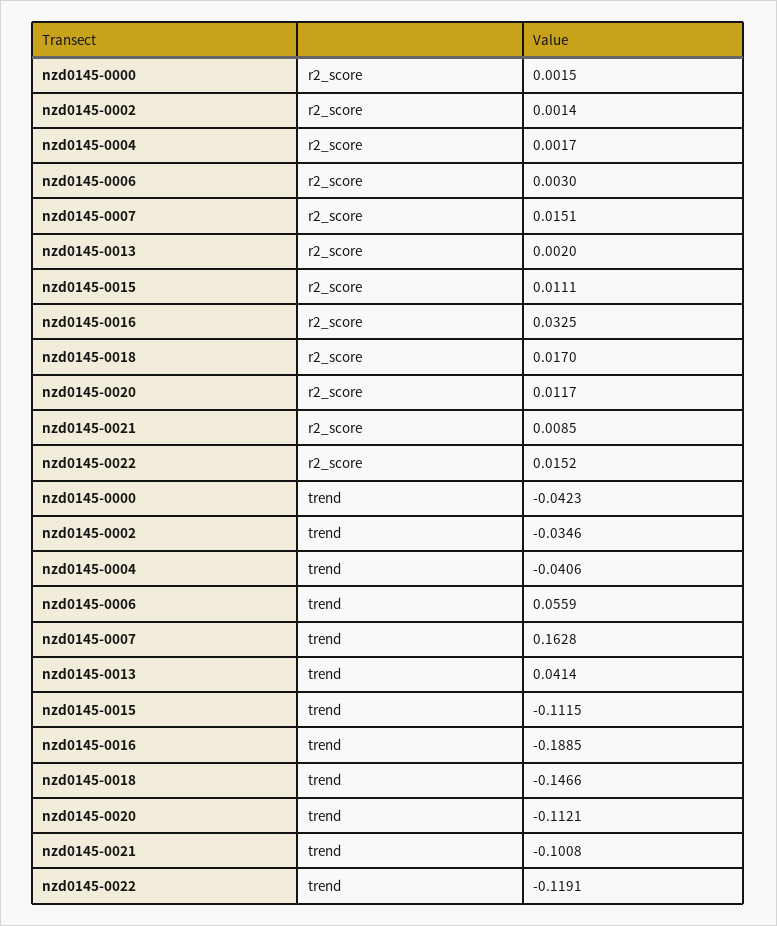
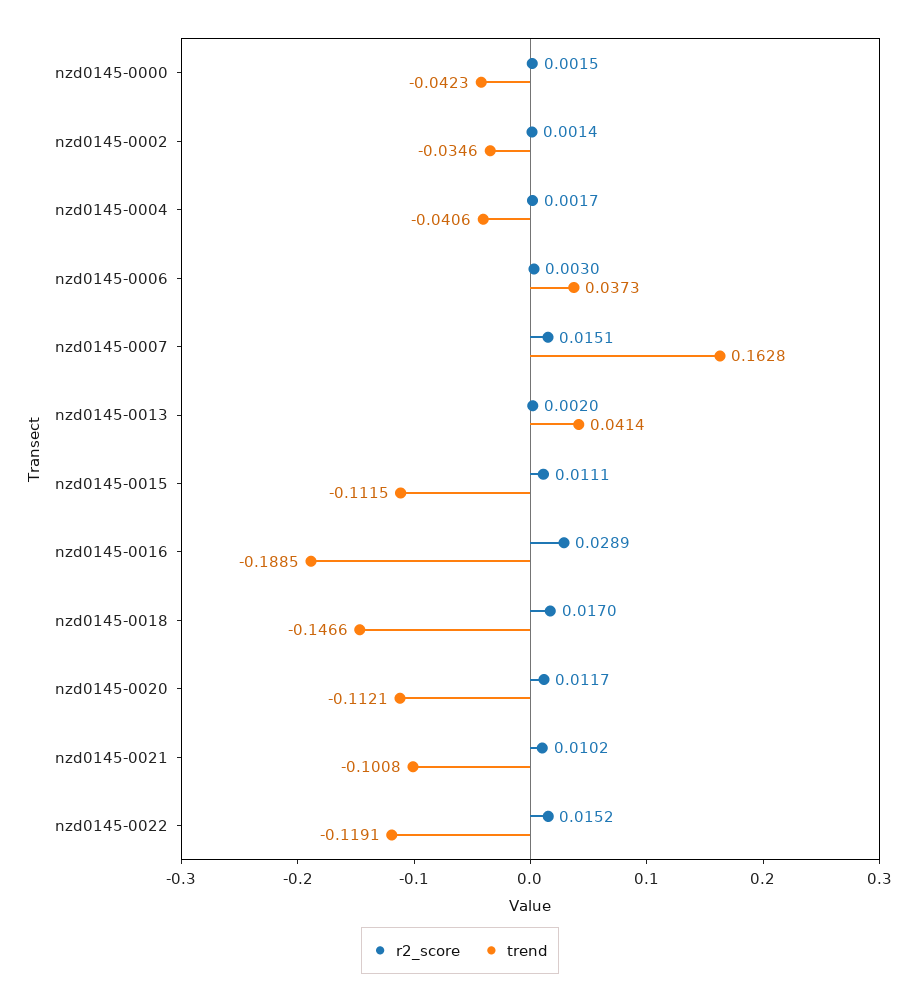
r2_score, nzd0145-0016: 0.0325 -> 0.0289
r2_score, nzd0145-0021: 0.0085 -> 0.0102
trend, nzd0145-0006: 0.0559 -> 0.0373

